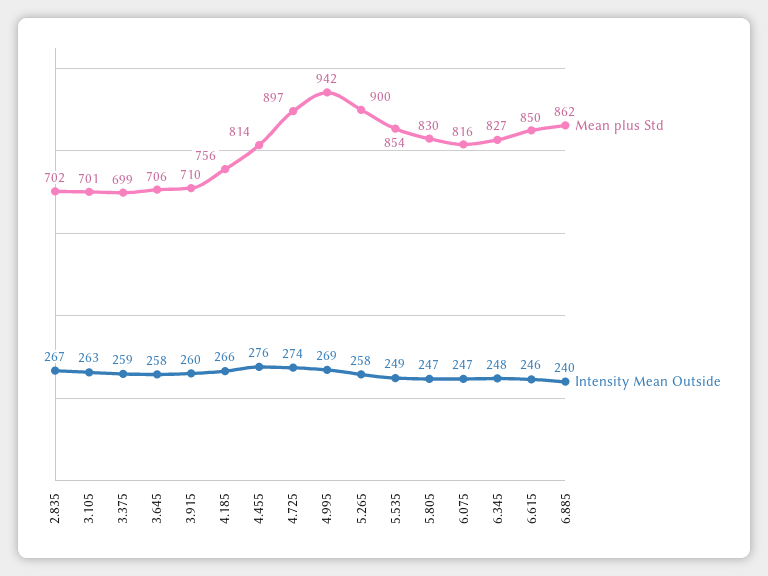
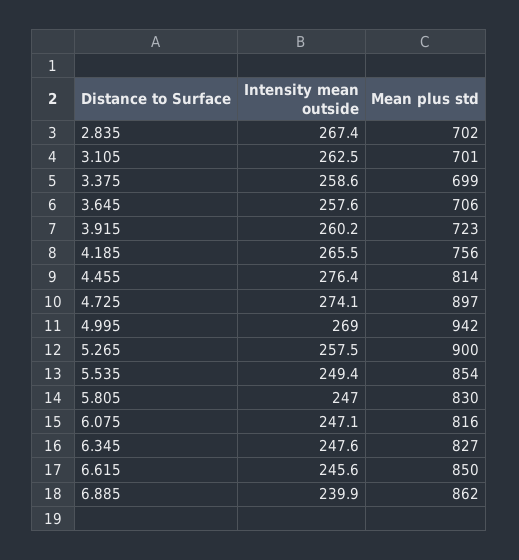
Mean plus Std, 3.915: 710 -> 723

